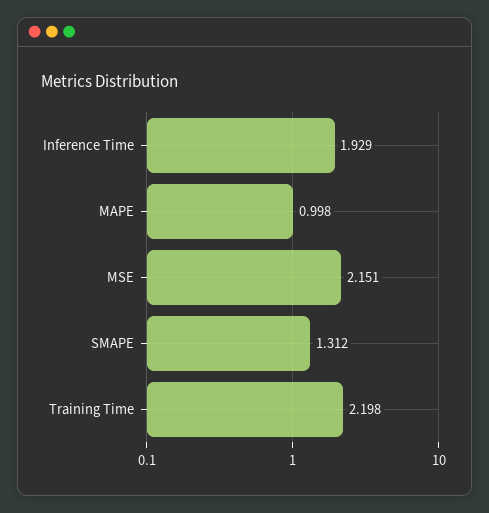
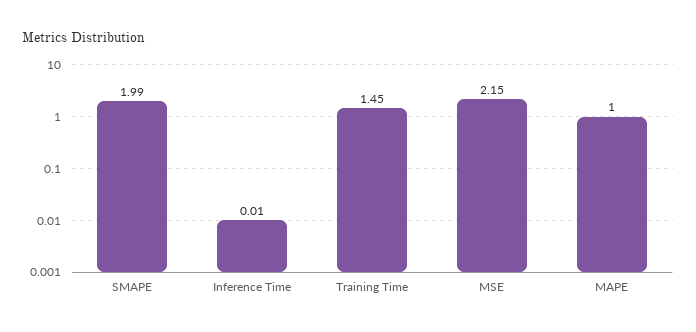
Inference Time: 1.929 -> 0.01
SMAPE: 1.312 -> 1.99
Training Time: 2.198 -> 1.45

